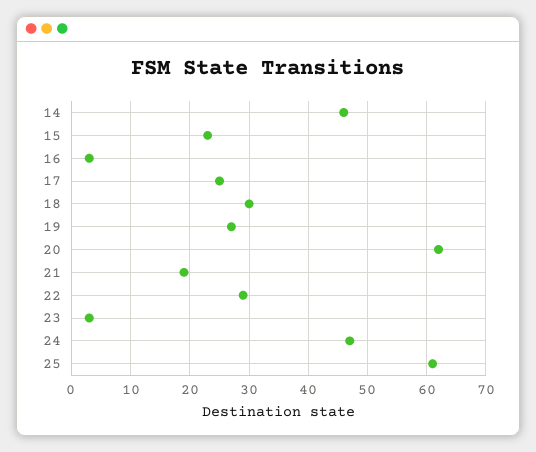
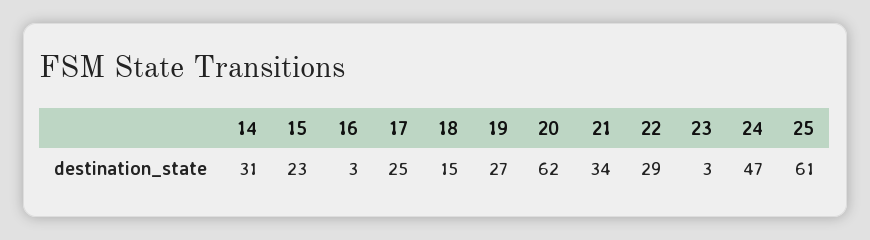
14: 45 -> 31
18: 30 -> 15
21: 20 -> 34

